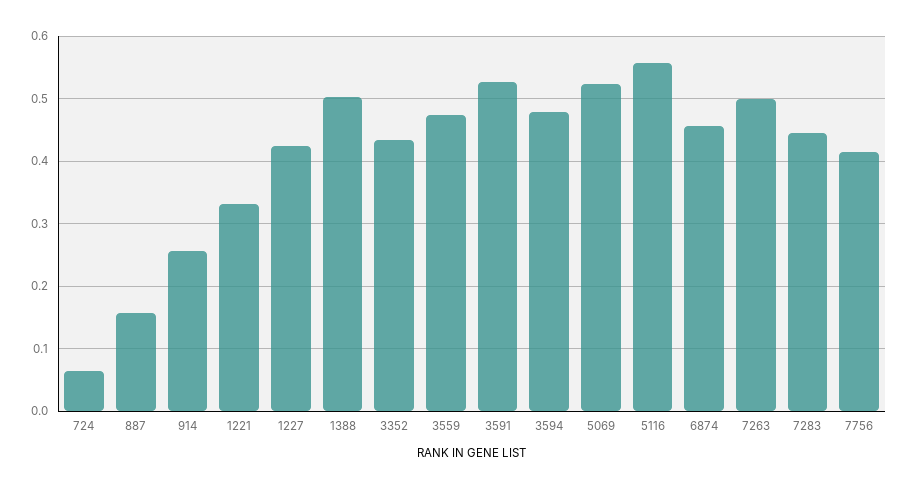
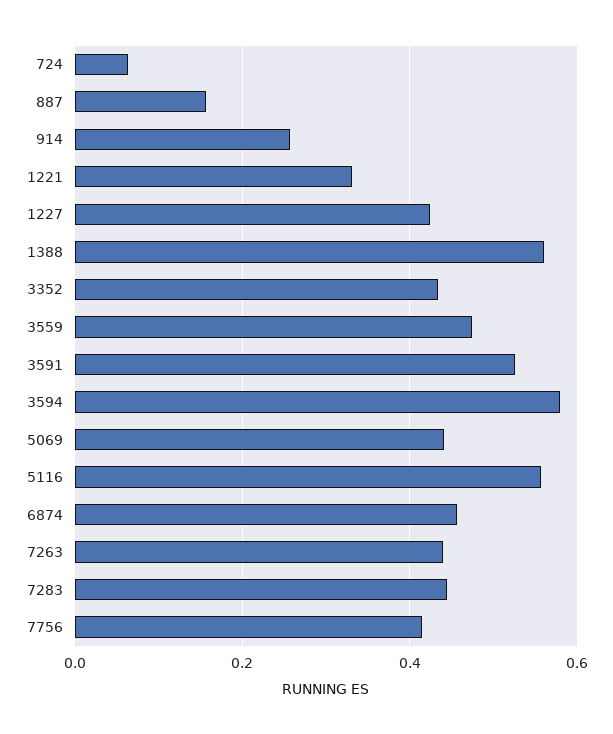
1388: 0.5 -> 0.56
3594: 0.48 -> 0.58
5069: 0.52 -> 0.44
7263: 0.5 -> 0.44

